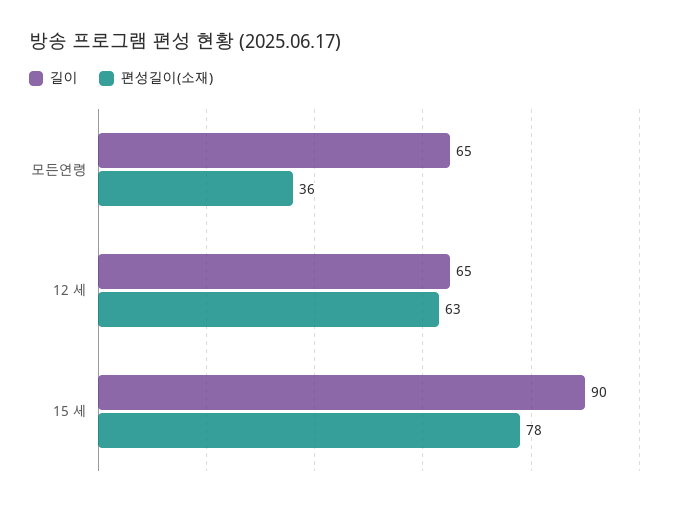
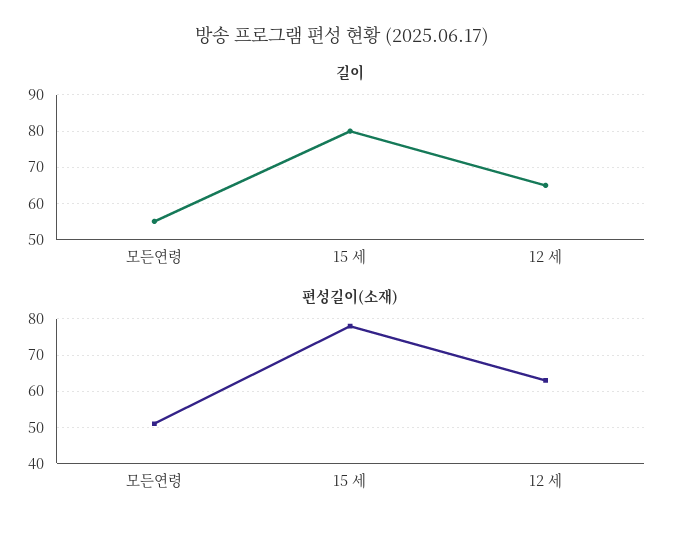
길이, 모든연령: 65 -> 55
편성길이(소재), 모든연령: 36 -> 50
길이, 15 세: 90 -> 80

